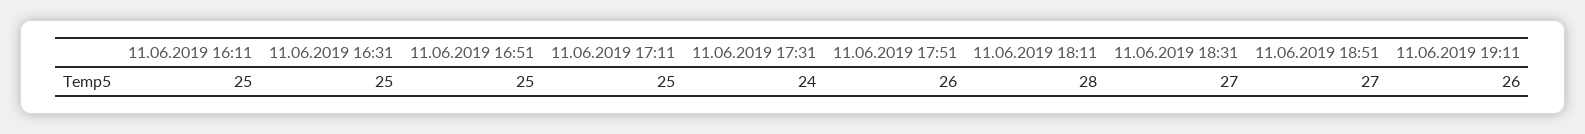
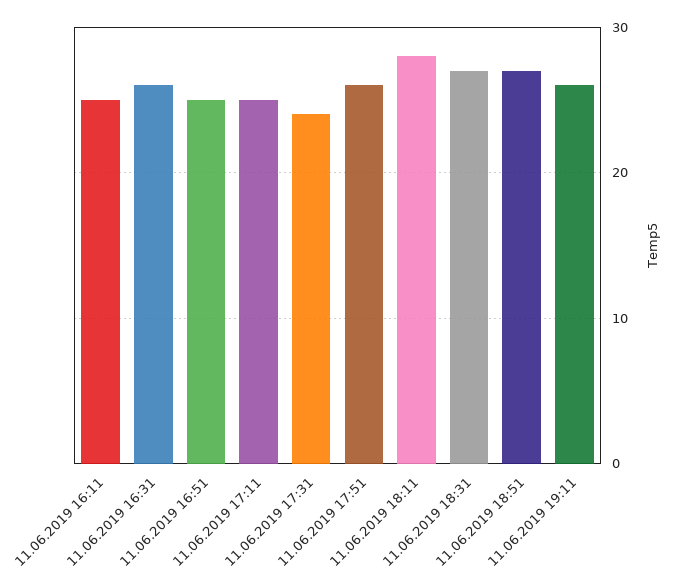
11.06.2019 16:31: 25 -> 26

